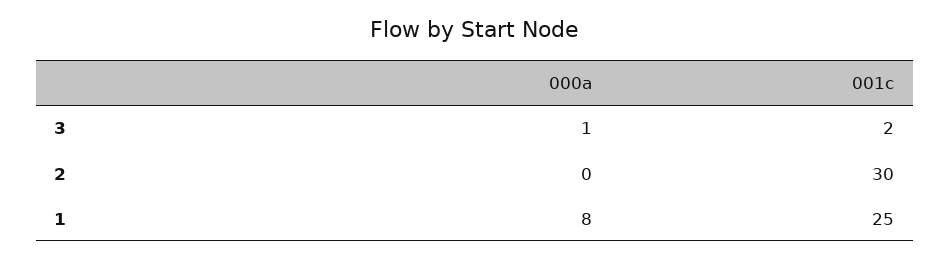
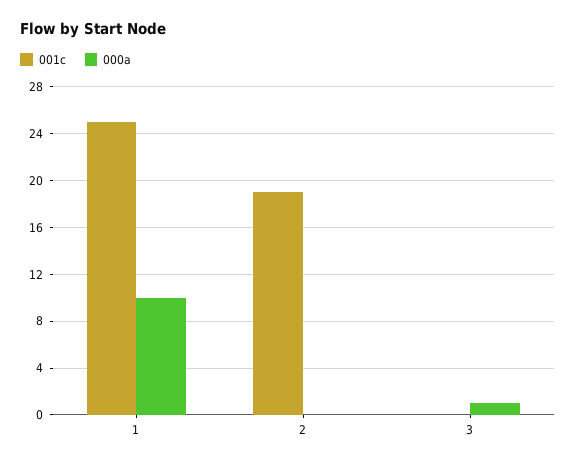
001c, 3: 2 -> 0
001c, 2: 30 -> 19
000a, 1: 8 -> 10

